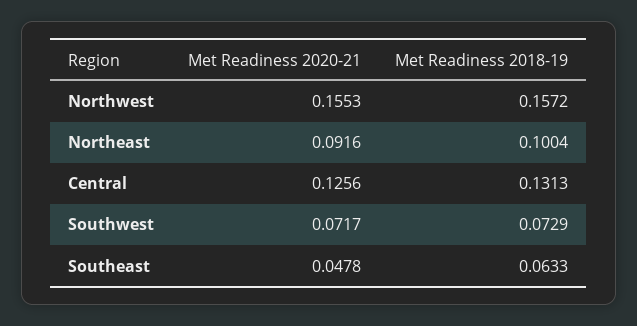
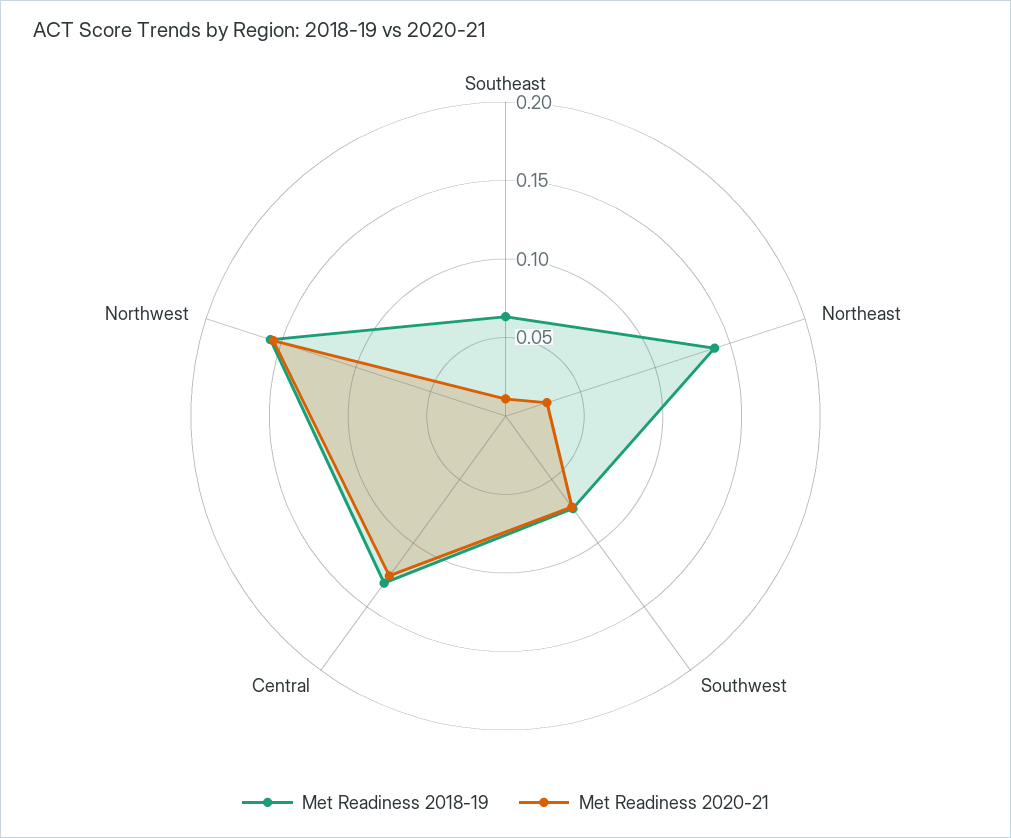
Met Readiness 2020-21, Northeast: 0.0916 -> 0.03
Met Readiness 2018-19, Northeast: 0.1004 -> 0.14
Met Readiness 2020-21, Southeast: 0.0478 -> 0.01

